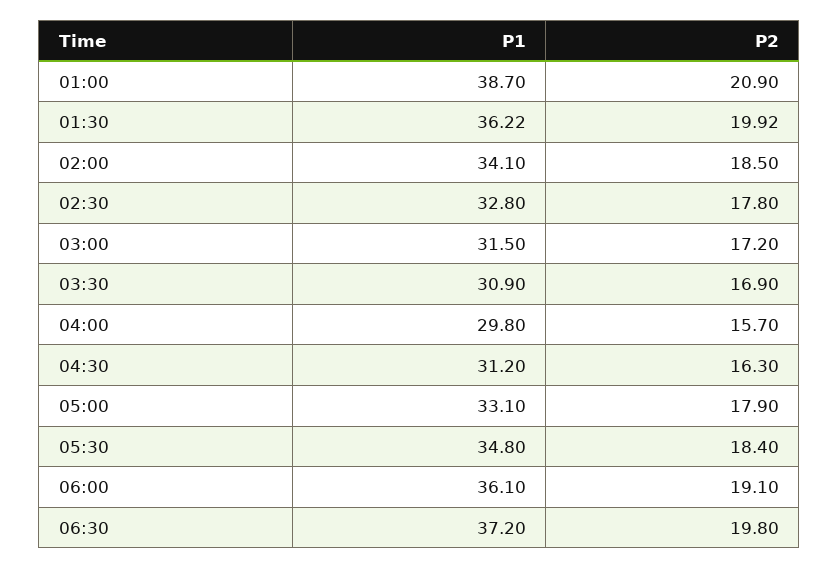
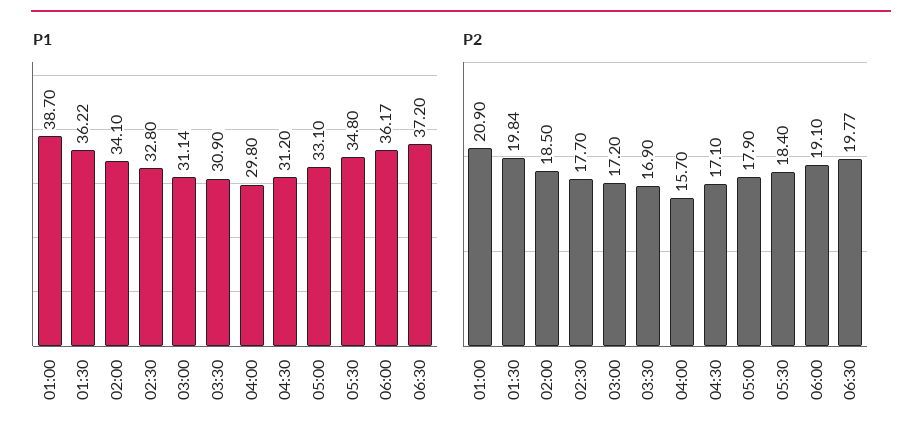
P2, 01:30: 19.92 -> 19.84
P2, 02:30: 17.8 -> 17.7
P1, 03:00: 31.5 -> 31.14
P2, 04:30: 16.3 -> 17.1
P1, 06:00: 36.1 -> 36.17
P2, 06:30: 19.8 -> 19.77

